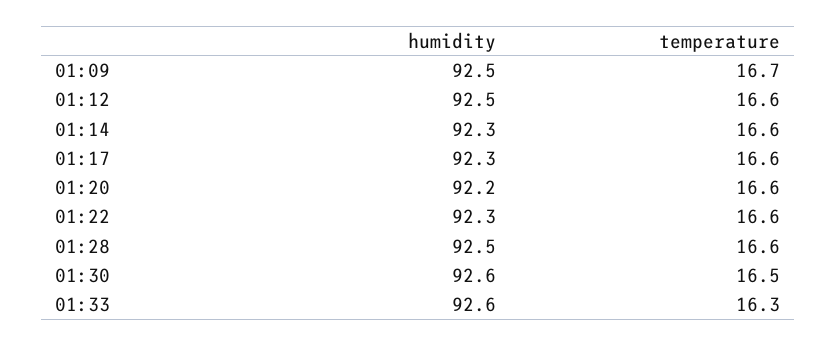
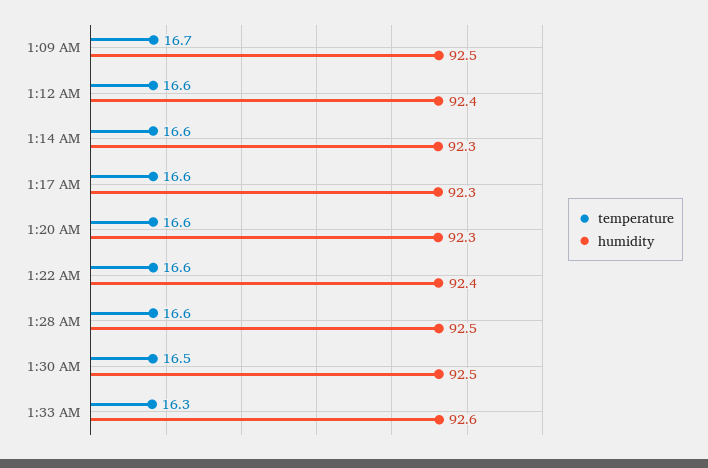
humidity, 01:12: 92.5 -> 92.4
humidity, 01:20: 92.2 -> 92.3
humidity, 01:22: 92.3 -> 92.4
humidity, 01:30: 92.6 -> 92.5

